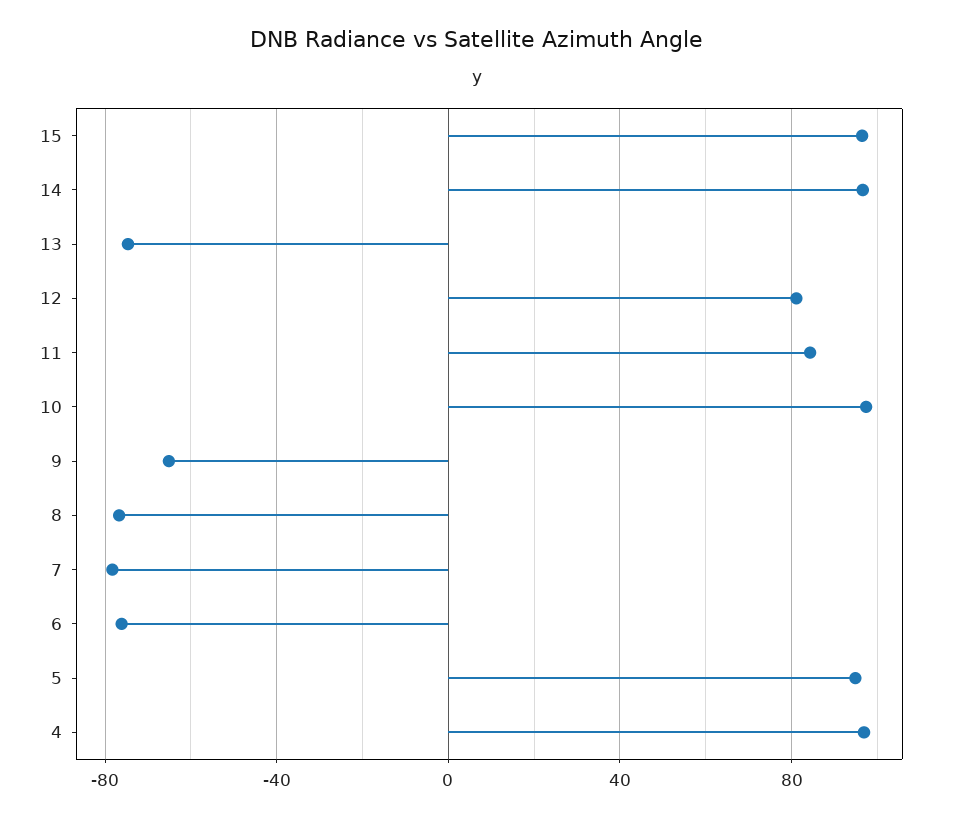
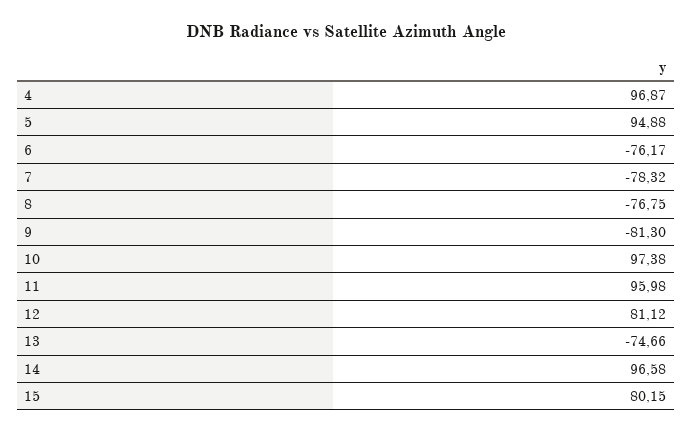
15: 95 -> 80.15
11: 85 -> 95.98
9: -65 -> -81.3

